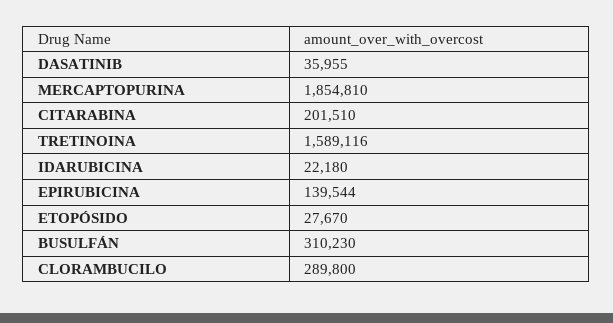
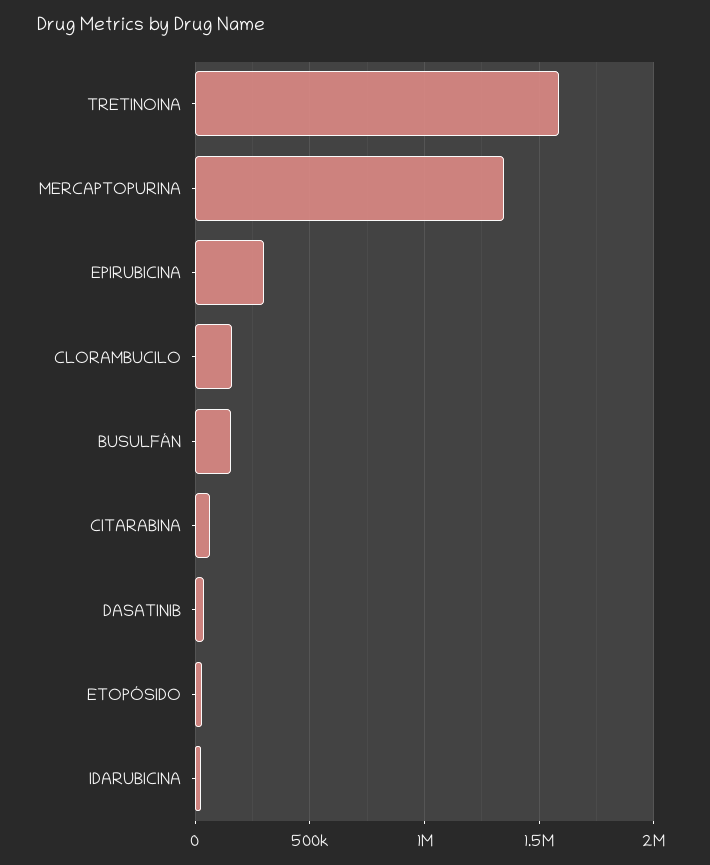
MERCAPTOPURINA: 1854810 -> 1350000
CITARABINA: 201510 -> 50000
EPIRUBICINA: 139544 -> 300000
BUSULFÁN: 310230 -> 150000
CLORAMBUCILO: 289800 -> 150000

